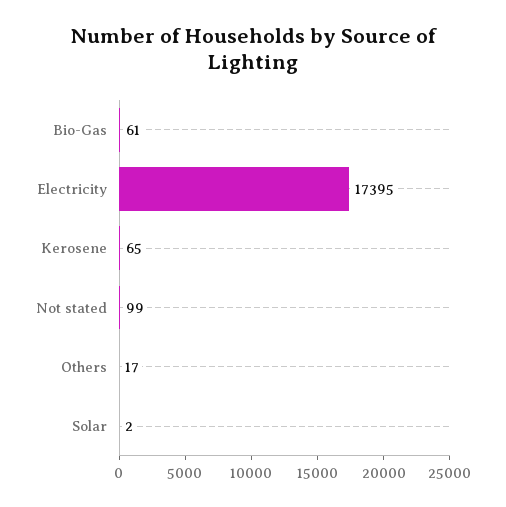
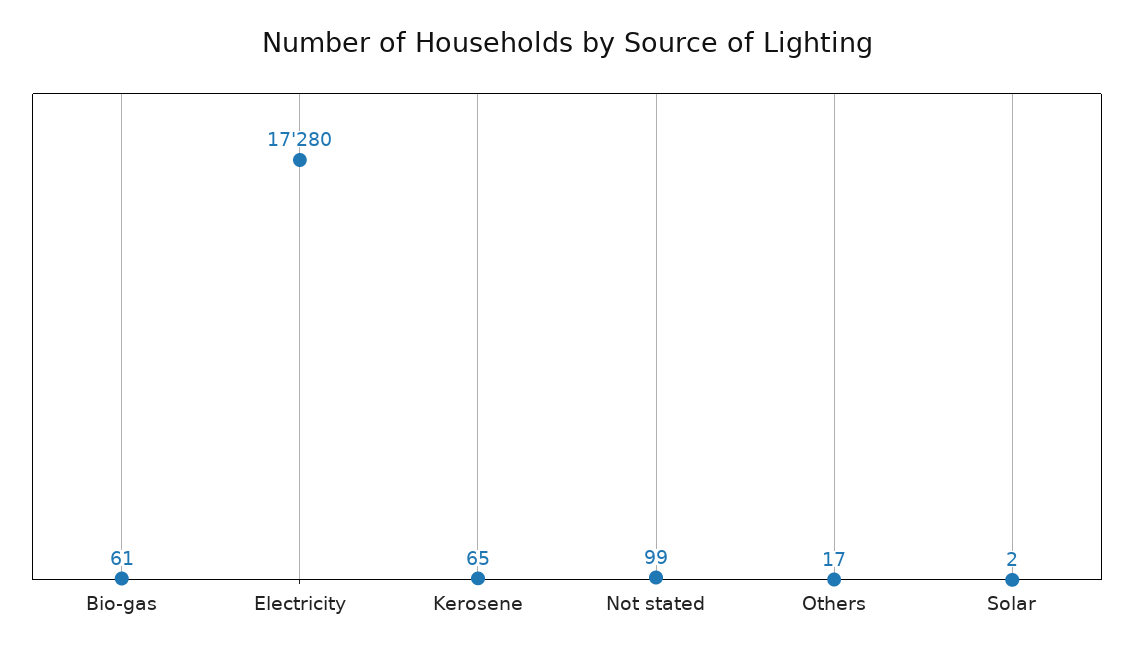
Electricity: 17395 -> 17280

